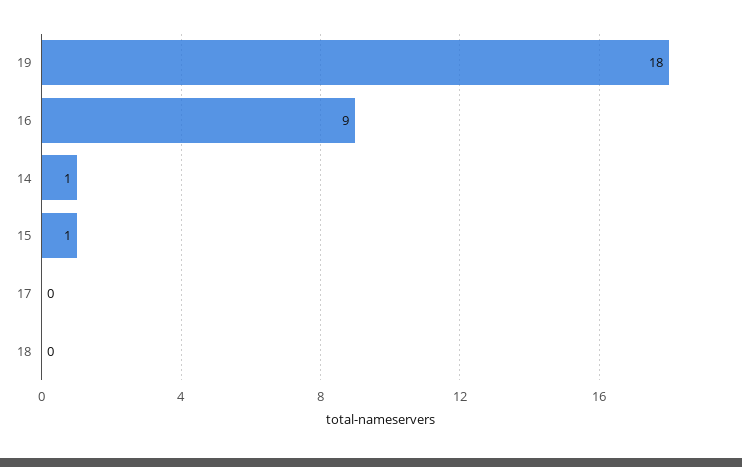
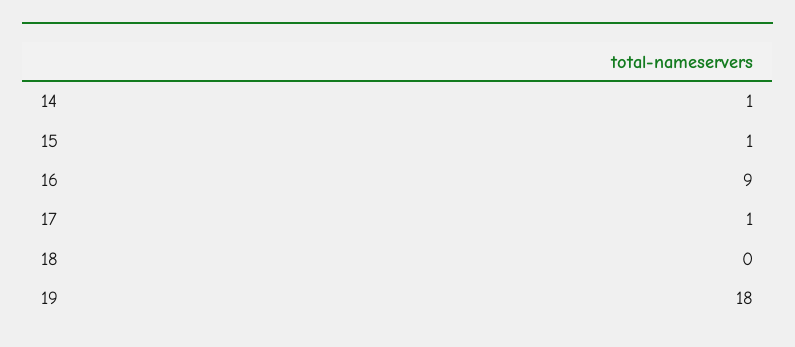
17: 0 -> 1

